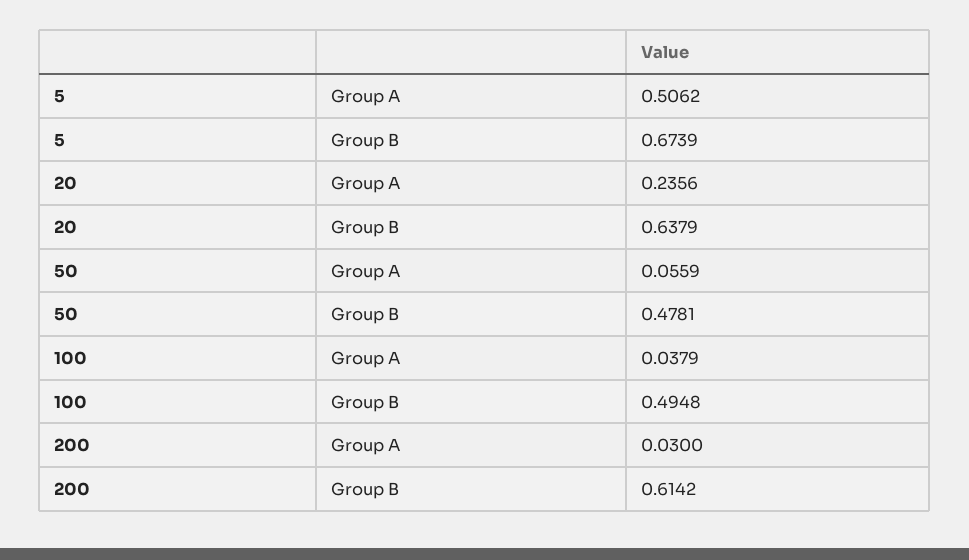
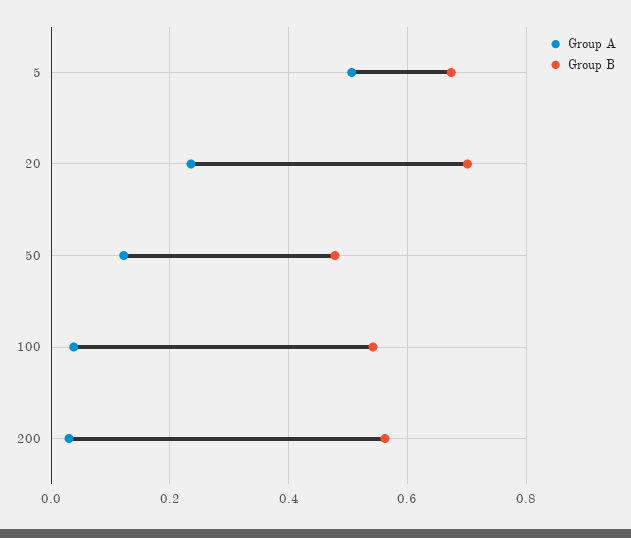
Group B, 20: 0.6379 -> 0.7
Group A, 50: 0.0559 -> 0.12
Group B, 100: 0.4948 -> 0.54
Group B, 200: 0.6142 -> 0.56

